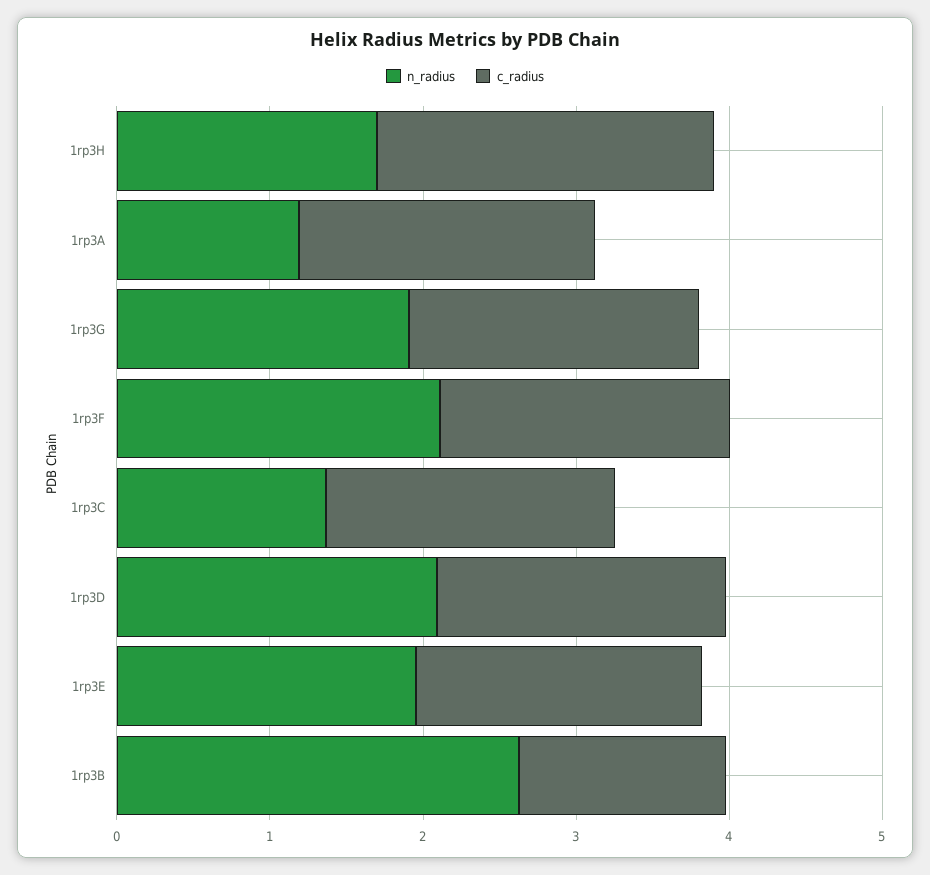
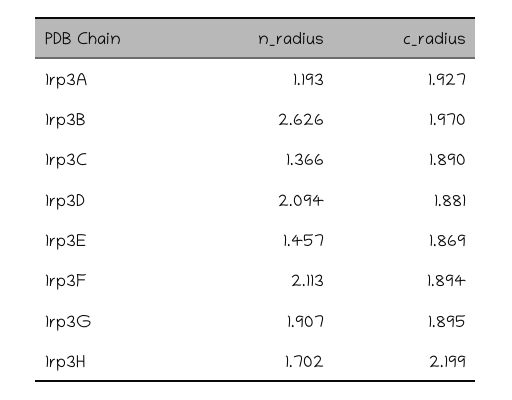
n_radius, 1rp3E: 2 -> 1.457
c_radius, 1rp3B: 1.4 -> 1.97

